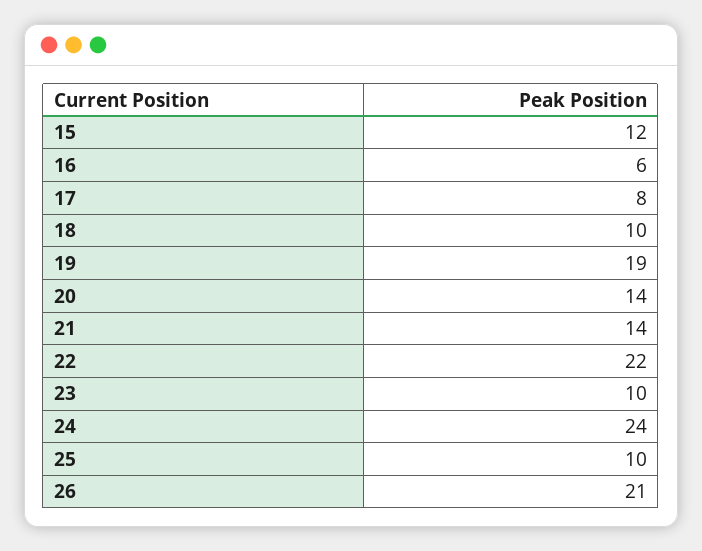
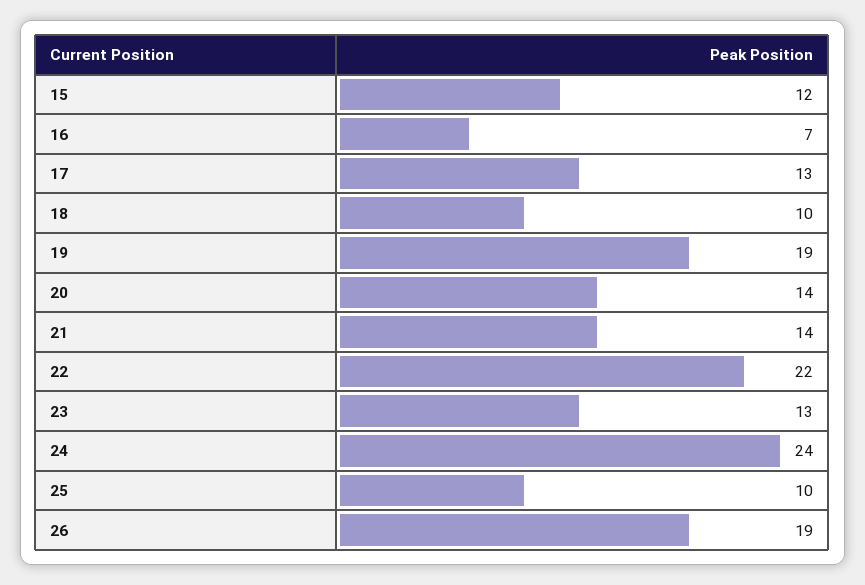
16: 6 -> 7
17: 8 -> 13
23: 10 -> 13
26: 21 -> 19

